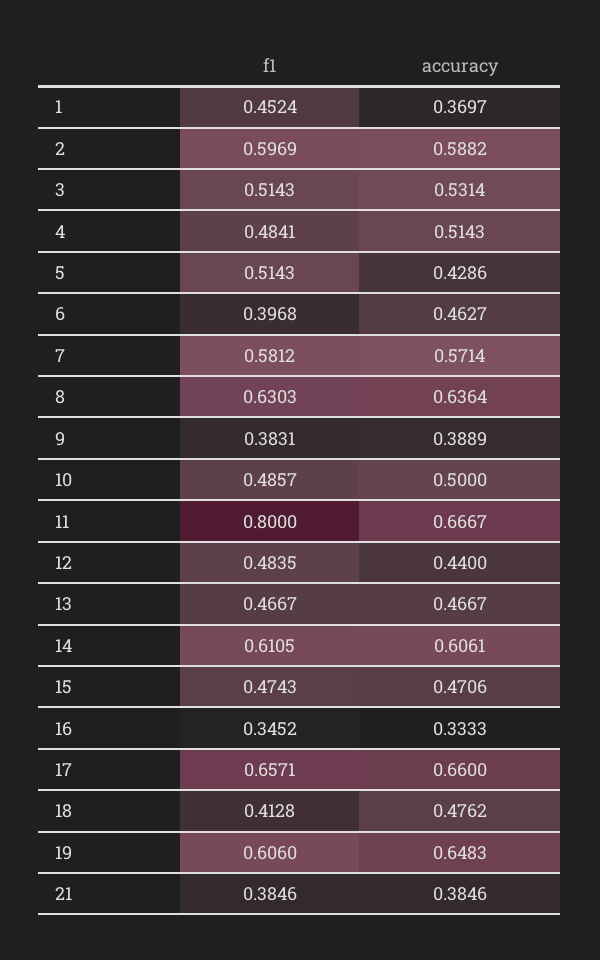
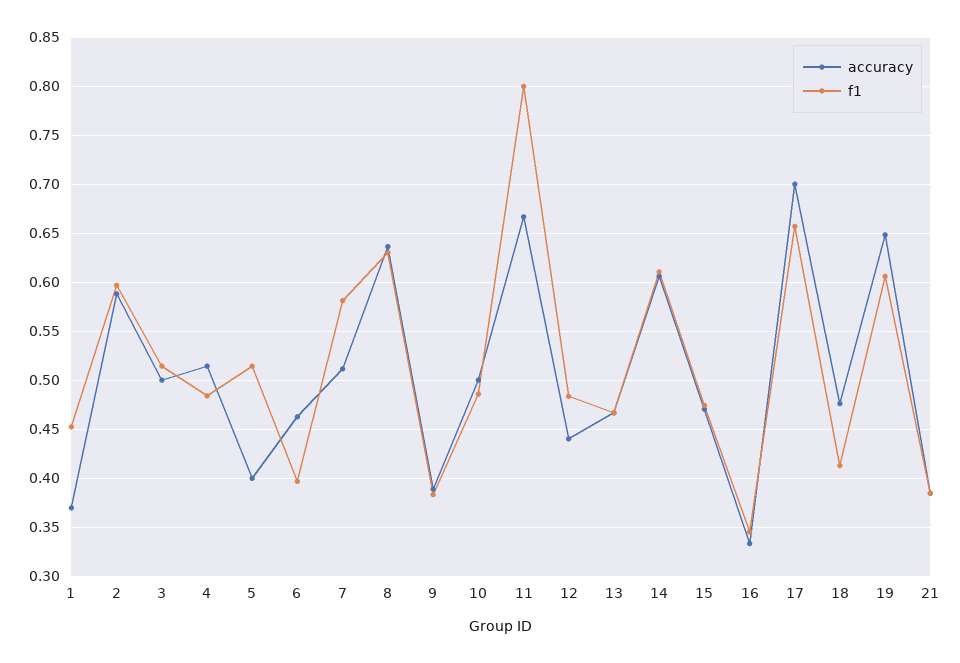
accuracy, 3: 0.5314 -> 0.5
accuracy, 5: 0.4286 -> 0.4
accuracy, 7: 0.5714 -> 0.51
accuracy, 17: 0.66 -> 0.7

